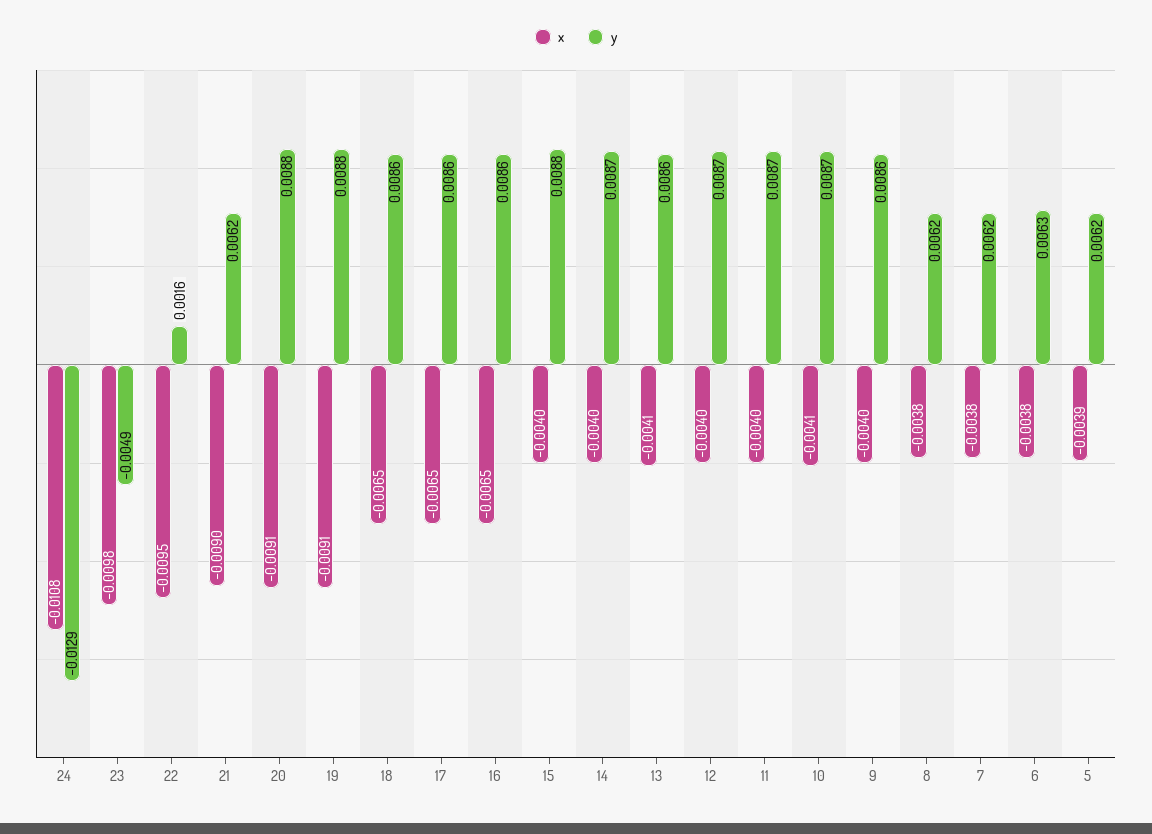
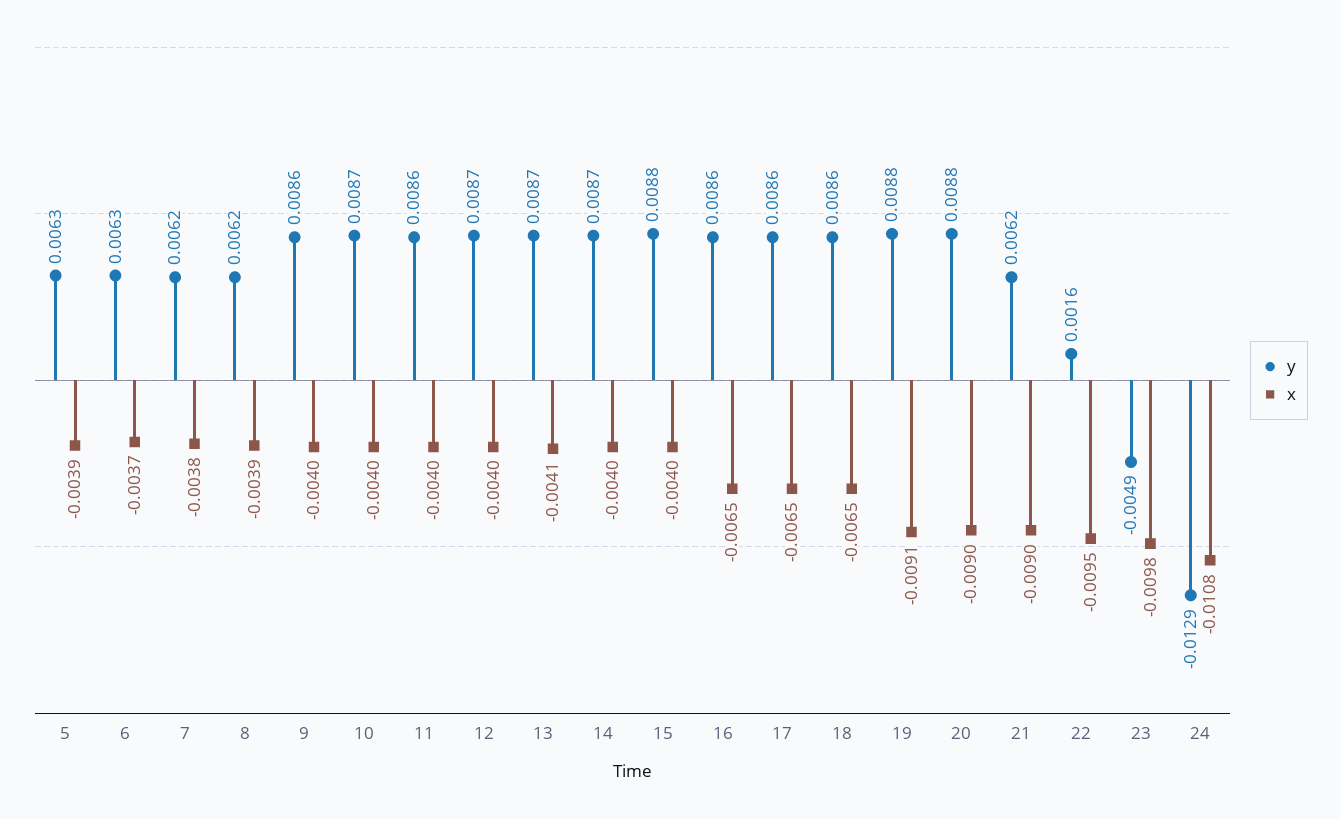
x, 20: -0.0091 -> -0.009
y, 13: 0.0086 -> 0.0087
y, 11: 0.0087 -> 0.0086
x, 10: -0.0041 -> -0.004
x, 8: -0.0038 -> -0.0039
x, 6: -0.0038 -> -0.0037
y, 5: 0.0062 -> 0.0063

